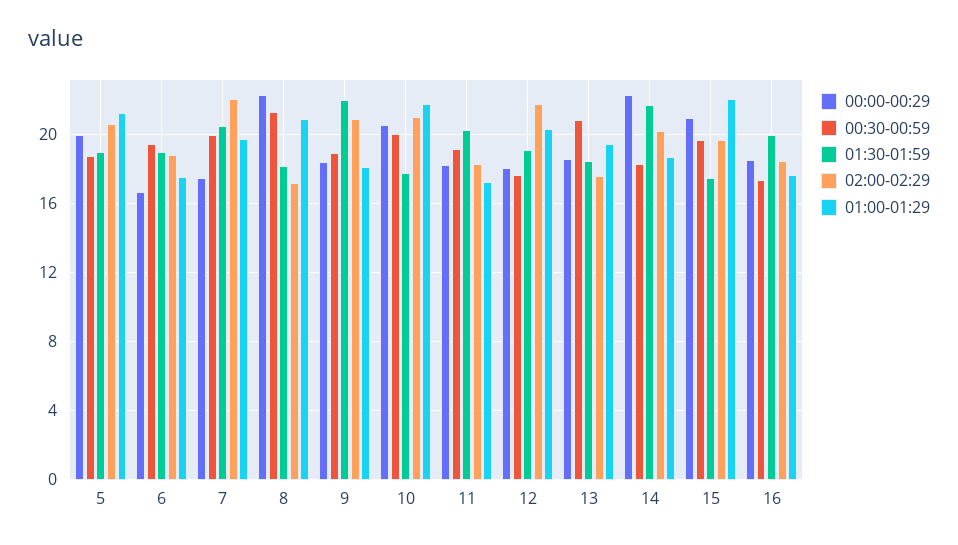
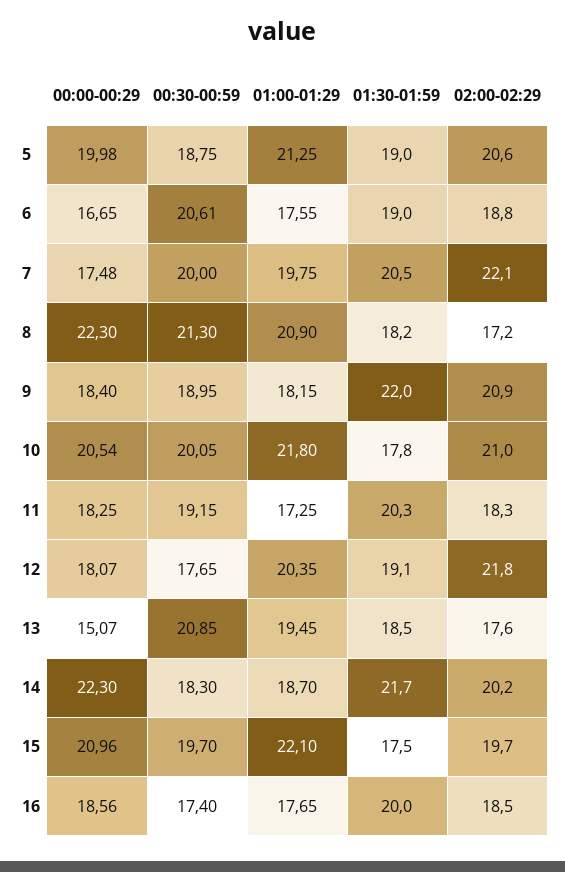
00:30-00:59, 6: 19.5 -> 20.61
00:00-00:29, 13: 18.5 -> 15.07

